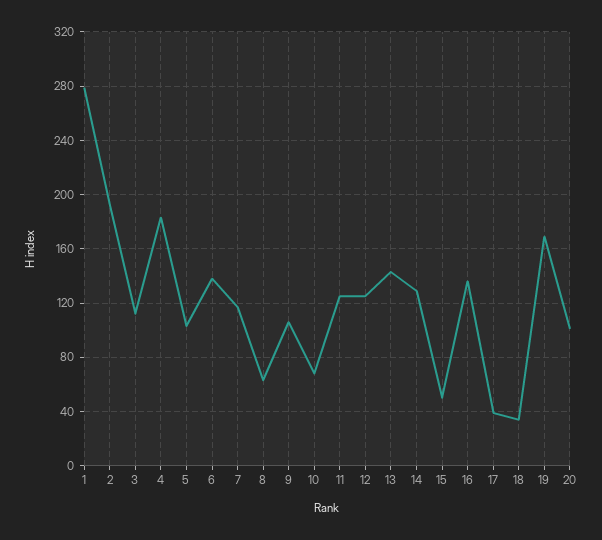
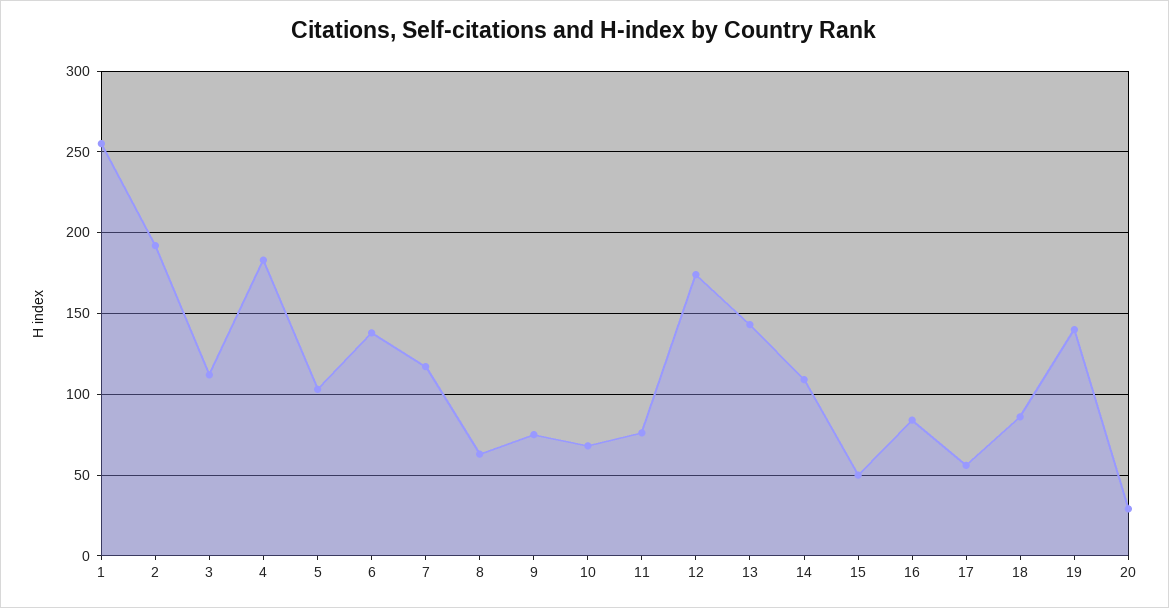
1: 280 -> 255
9: 105 -> 75
11: 125 -> 75
12: 125 -> 175
14: 130 -> 110
16: 135 -> 85
17: 40 -> 55
18: 35 -> 85
19: 170 -> 140
20: 100 -> 30

